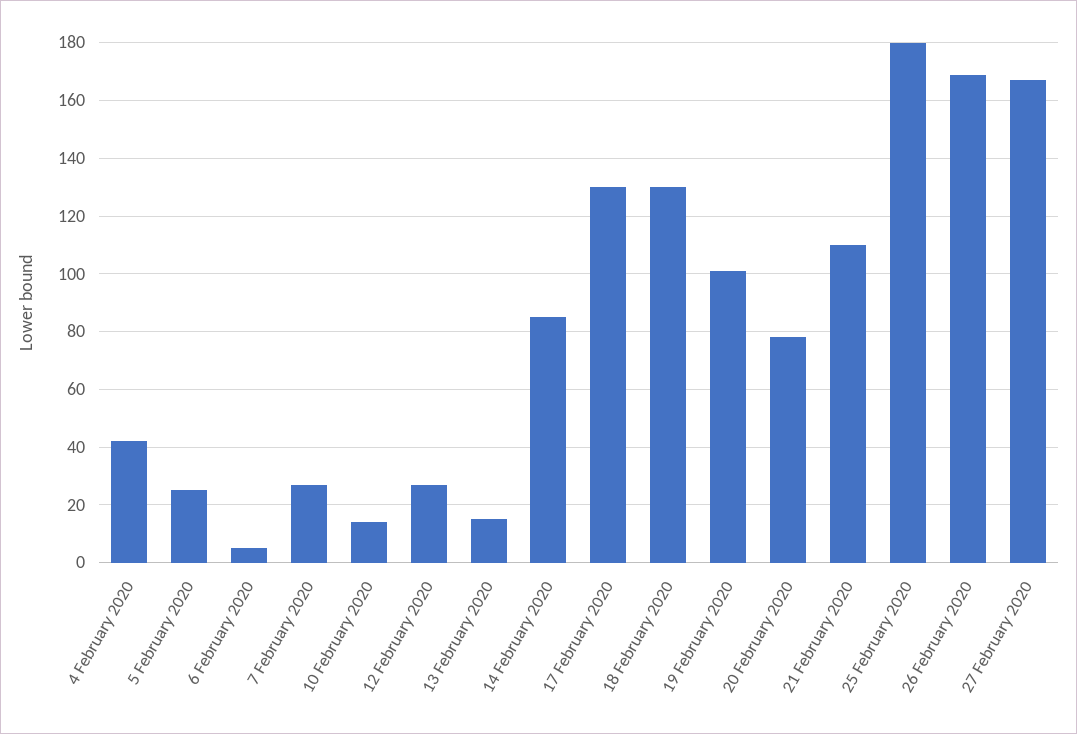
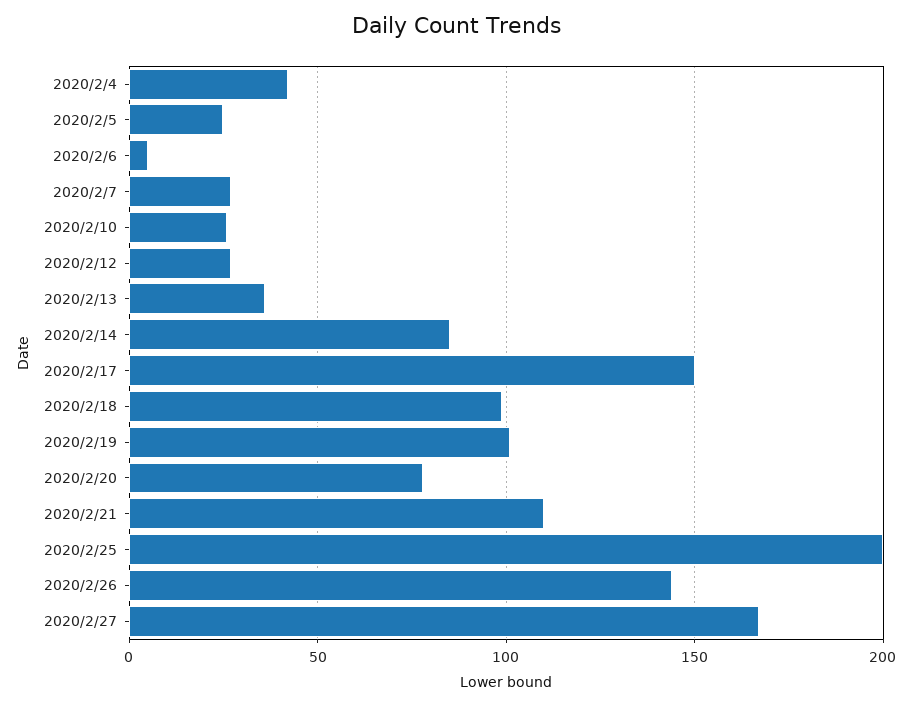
10 February 2020: 15 -> 25
13 February 2020: 15 -> 35
17 February 2020: 130 -> 150
18 February 2020: 130 -> 100
25 February 2020: 180 -> 200
26 February 2020: 170 -> 145

